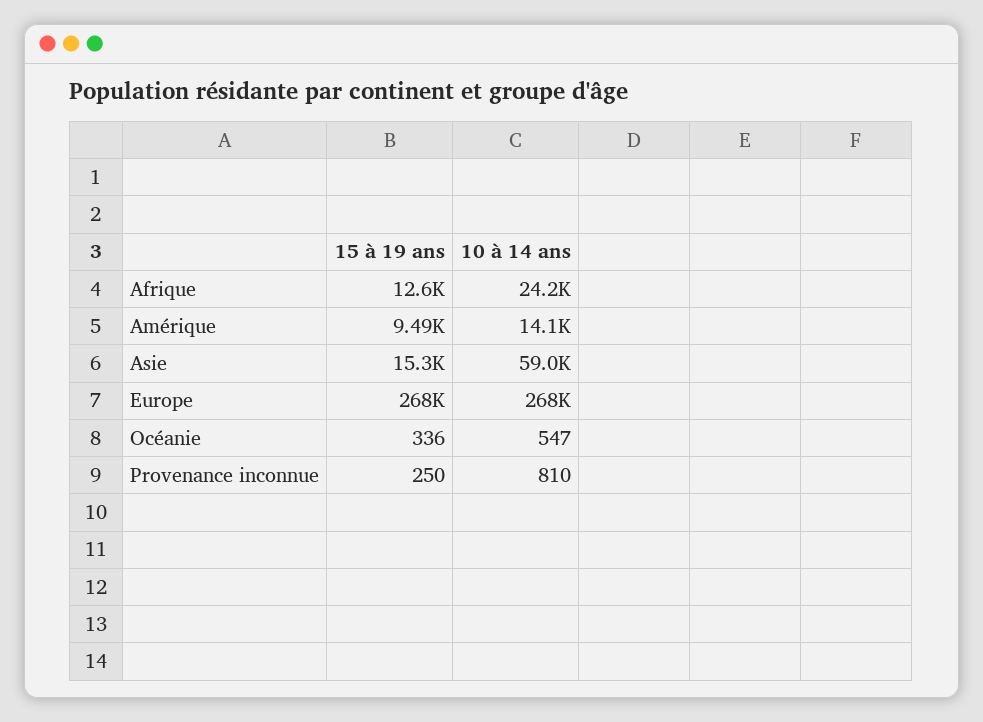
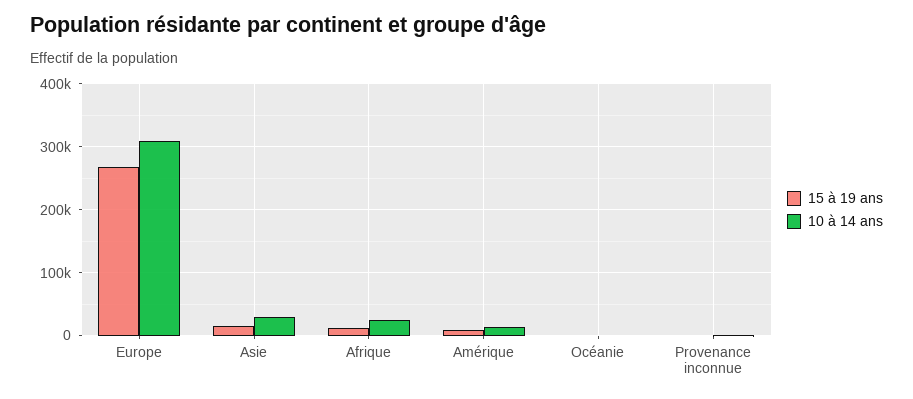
10 à 14 ans, Asie: 59000 -> 30000
10 à 14 ans, Europe: 268000 -> 310000

